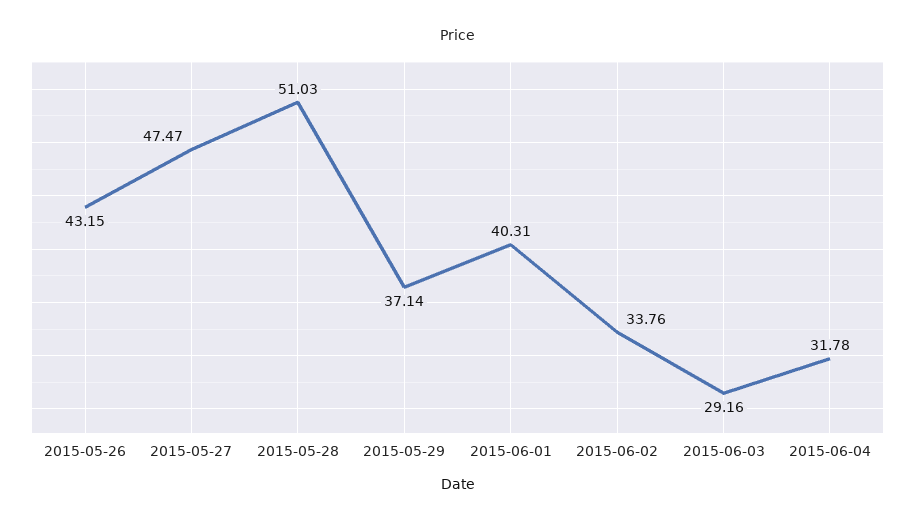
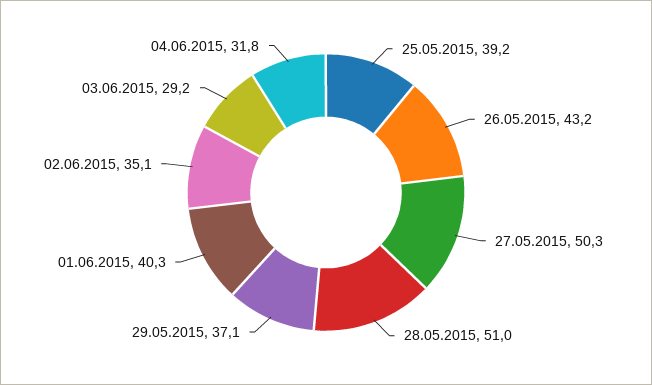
2015-05-27: 47.47 -> 50.3
2015-06-02: 33.76 -> 35.1
25.05.2015: none -> 39.2

